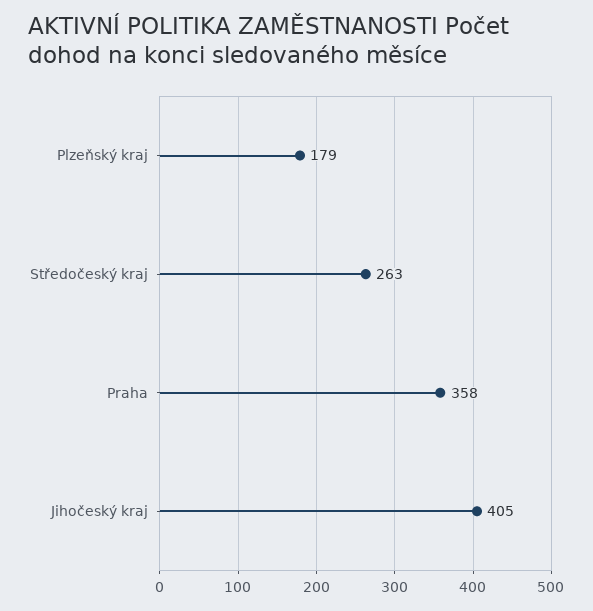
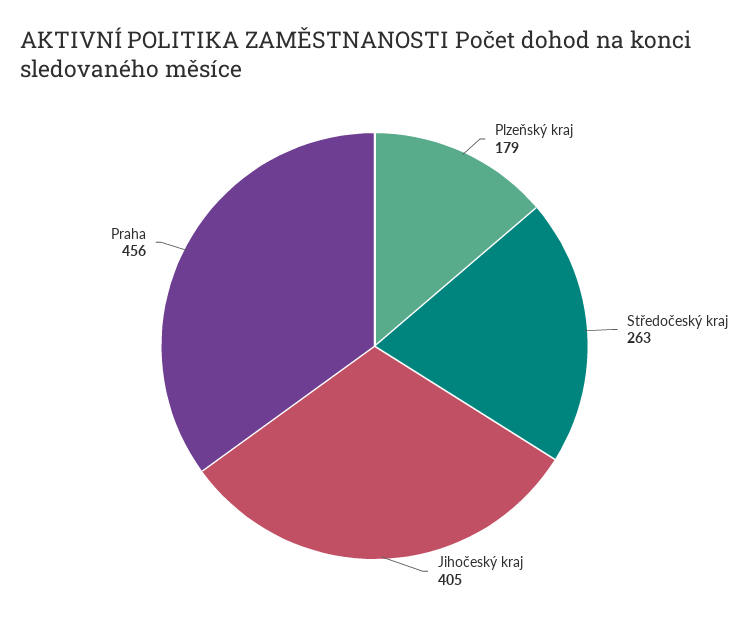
Praha: 358 -> 456

